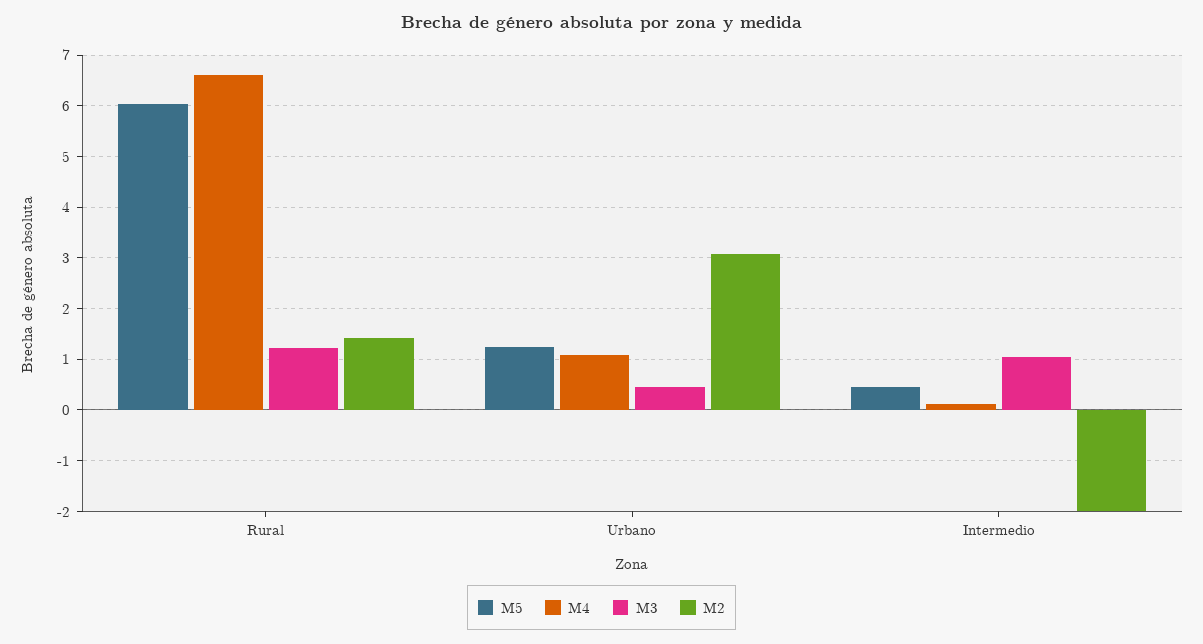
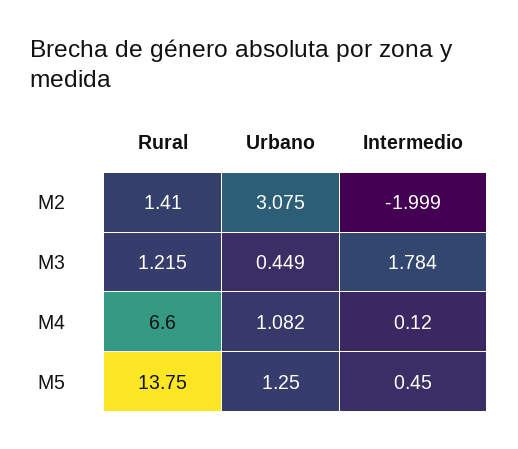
M5, Rural: 6 -> 13.75
M3, Intermedio: 1 -> 1.784

